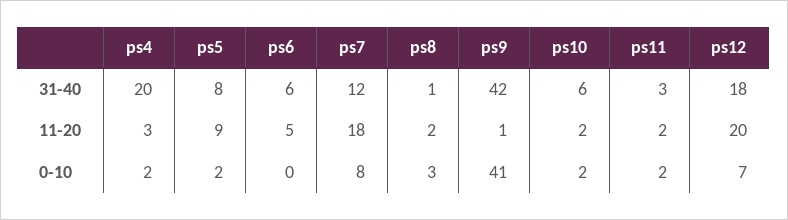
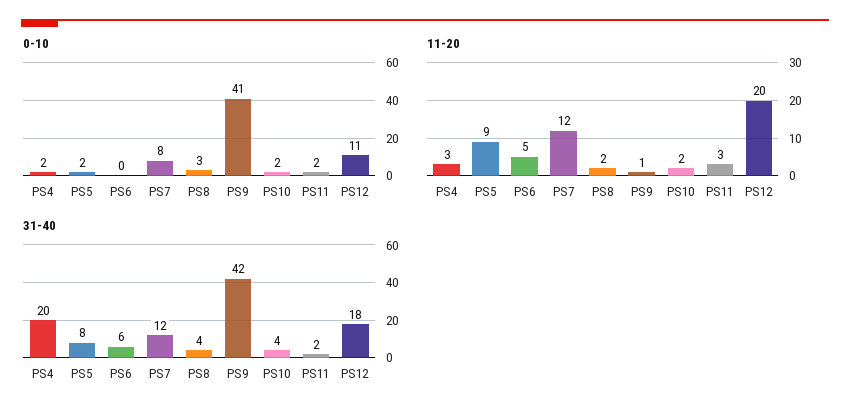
31-40, ps8: 1 -> 4
31-40, ps10: 6 -> 4
31-40, ps11: 3 -> 2
11-20, ps7: 18 -> 12
11-20, ps11: 2 -> 3
0-10, ps12: 7 -> 11

